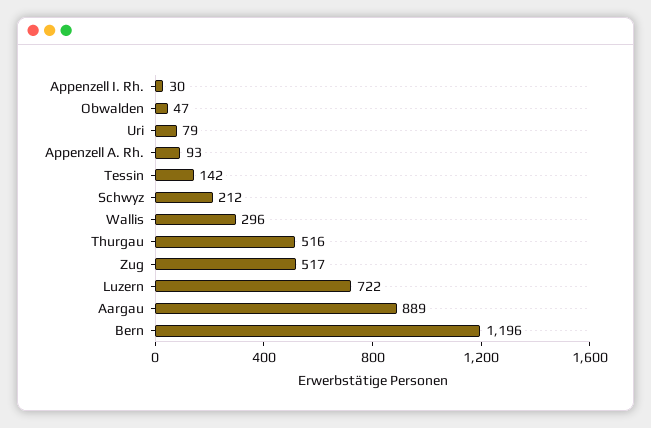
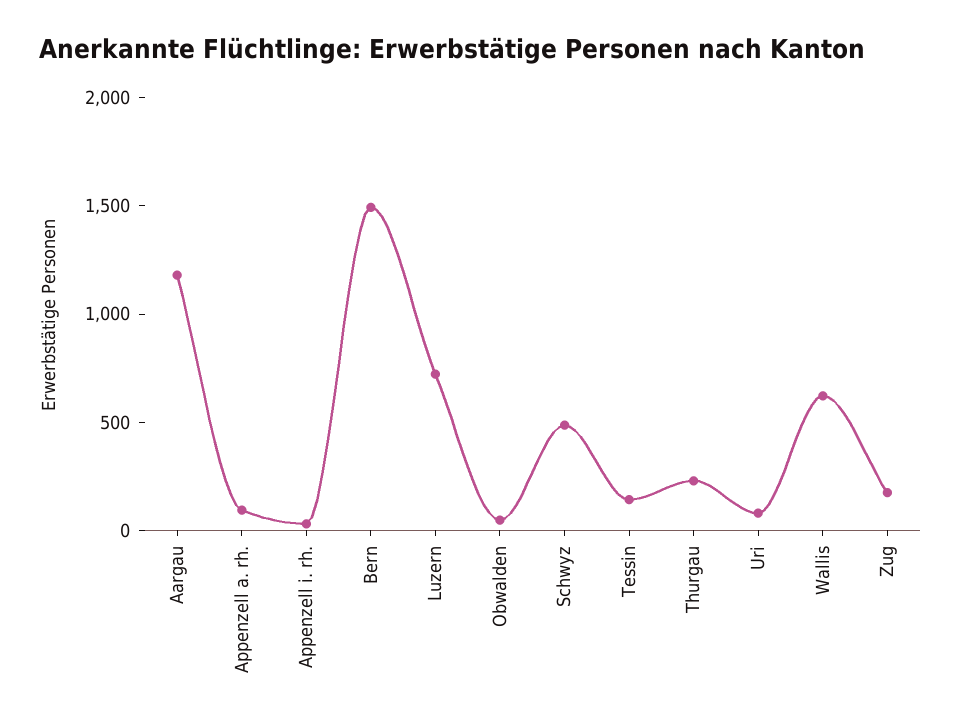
Schwyz: 212 -> 500
Wallis: 296 -> 600
Thurgau: 516 -> 200
Zug: 517 -> 200
Aargau: 889 -> 1200
Bern: 1196 -> 1500

